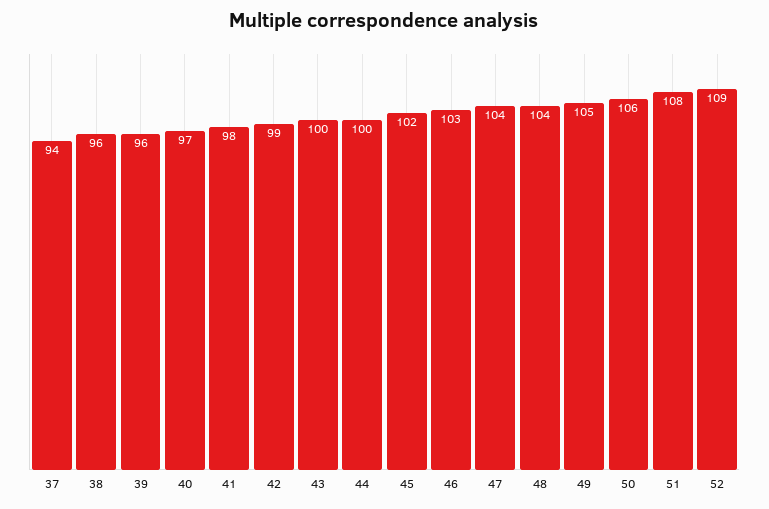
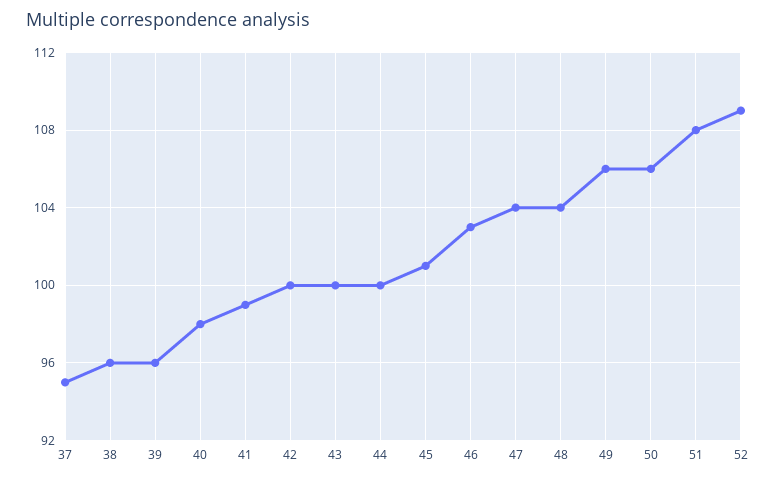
37: 94 -> 95
40: 97 -> 98
41: 98 -> 99
42: 99 -> 100
45: 102 -> 101
49: 105 -> 106

